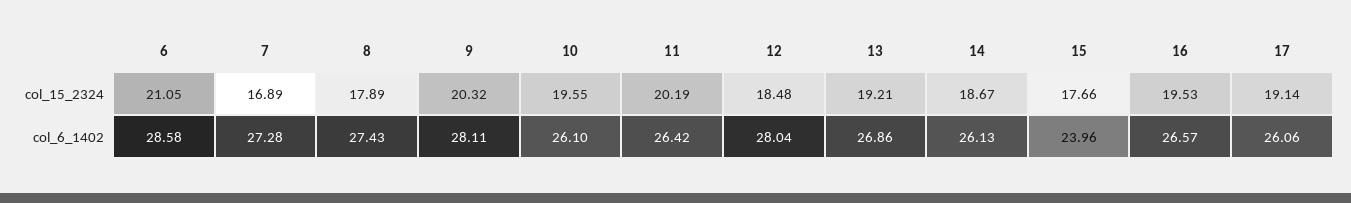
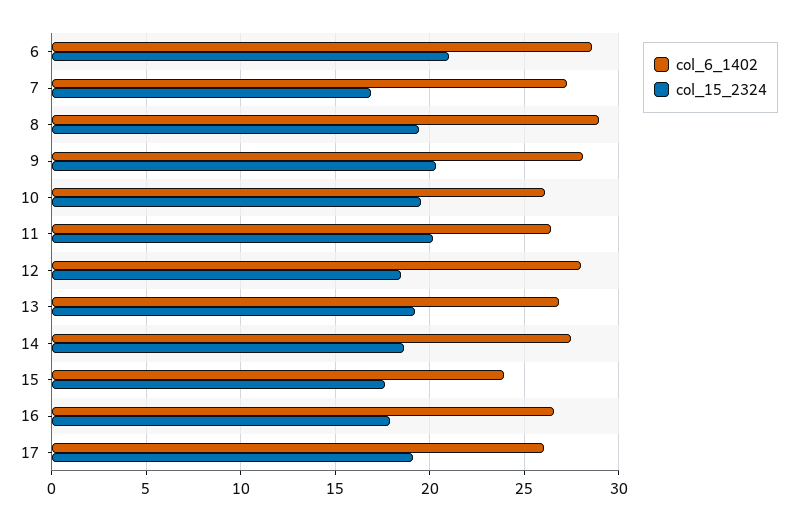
col_15_2324, 8: 17.89 -> 19.5
col_15_2324, 16: 19.53 -> 18
col_6_1402, 8: 27.43 -> 29
col_6_1402, 14: 26.13 -> 27.5

